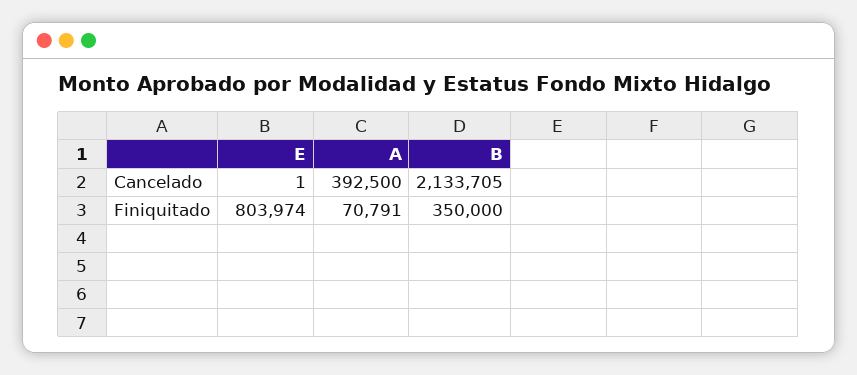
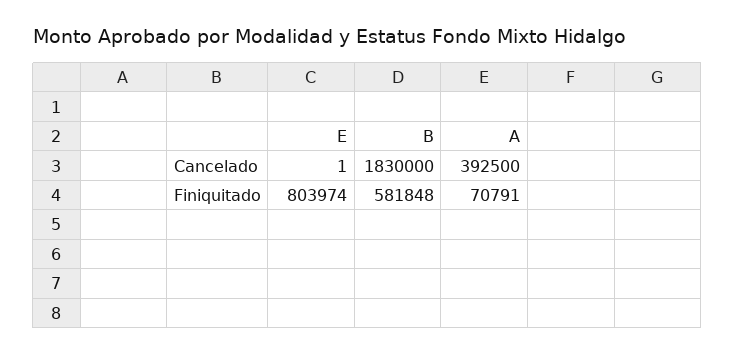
B, Cancelado: 2133705 -> 1830000
B, Finiquitado: 350000 -> 581848

